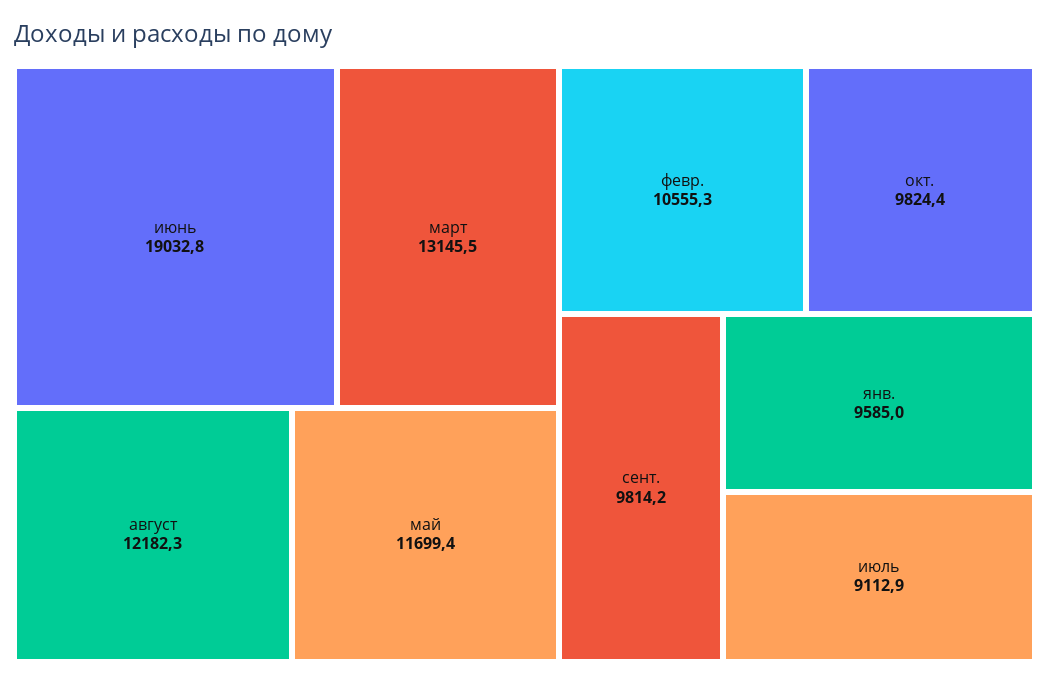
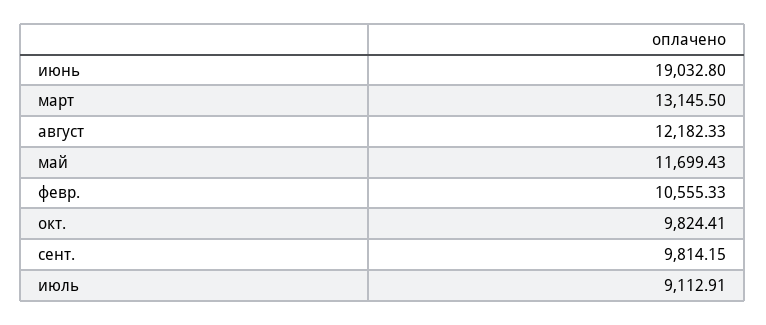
янв.: 9585 -> none

